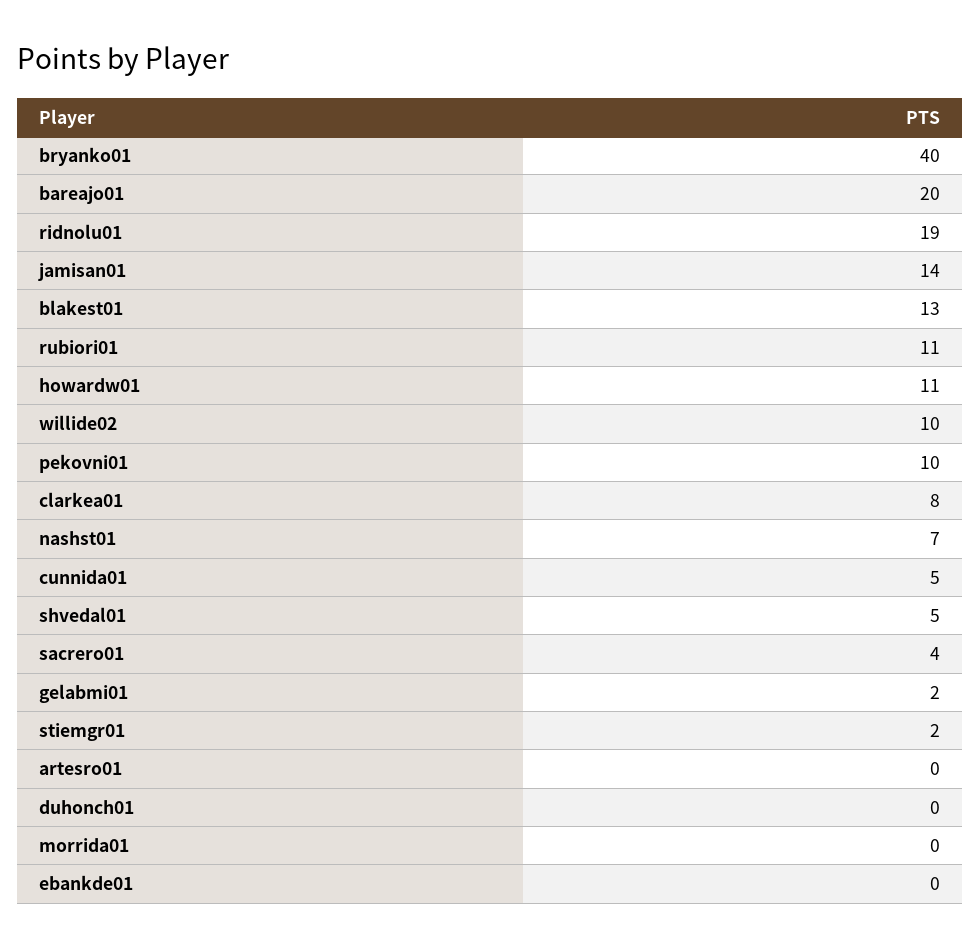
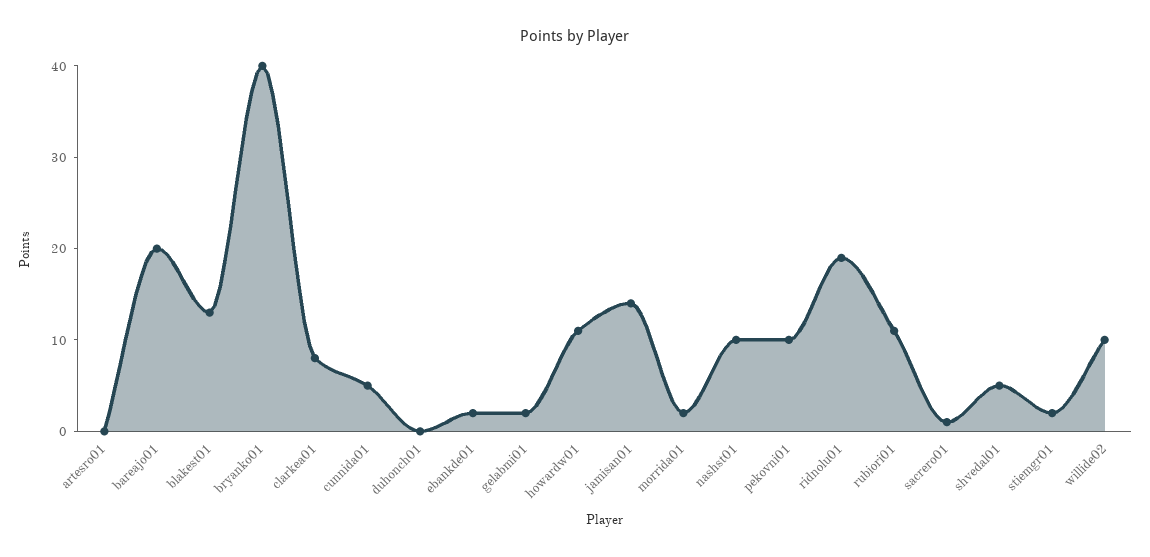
nashst01: 7 -> 10
sacrero01: 4 -> 1
morrida01: 0 -> 2
ebankde01: 0 -> 2

